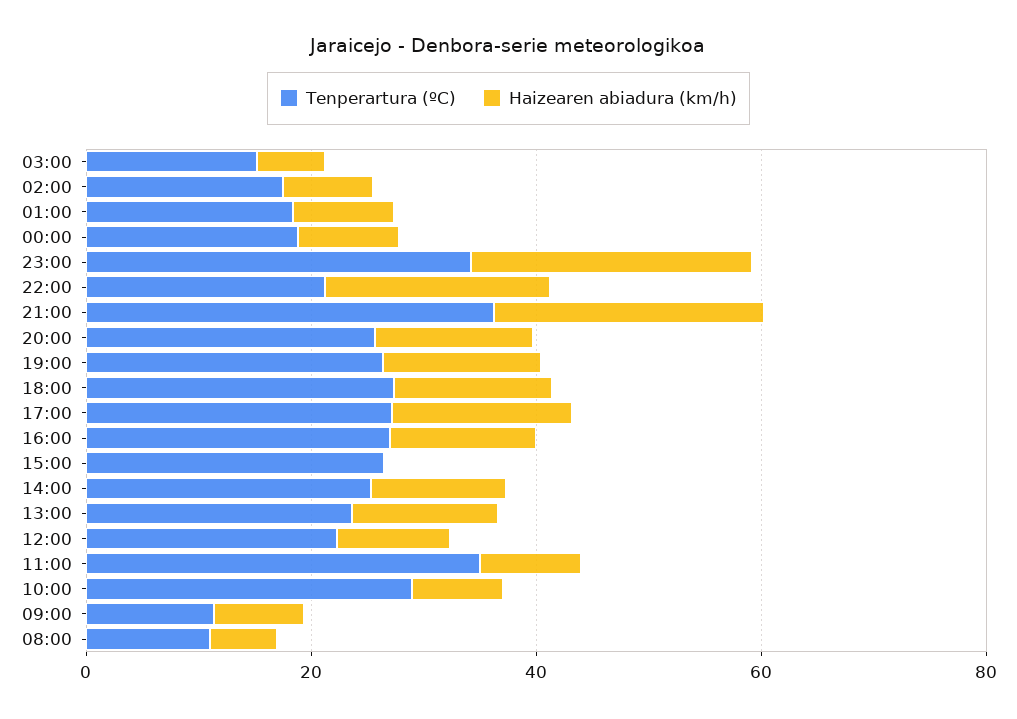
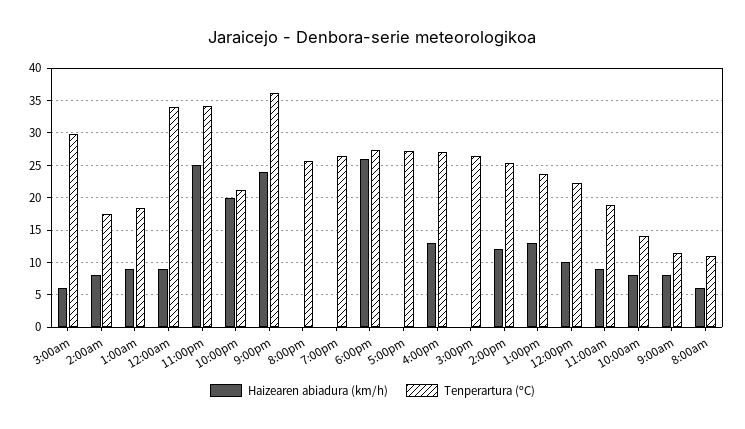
Tenperartura (ºC), 03:00: 15 -> 30
Tenperartura (ºC), 00:00: 20 -> 34
Haizearen abiadura (km/h), 20:00: 15 -> 0
Haizearen abiadura (km/h), 19:00: 15 -> 0
Haizearen abiadura (km/h), 18:00: 15 -> 26
Haizearen abiadura (km/h), 17:00: 15 -> 0
Tenperartura (ºC), 11:00: 35 -> 19
Tenperartura (ºC), 10:00: 30 -> 14

